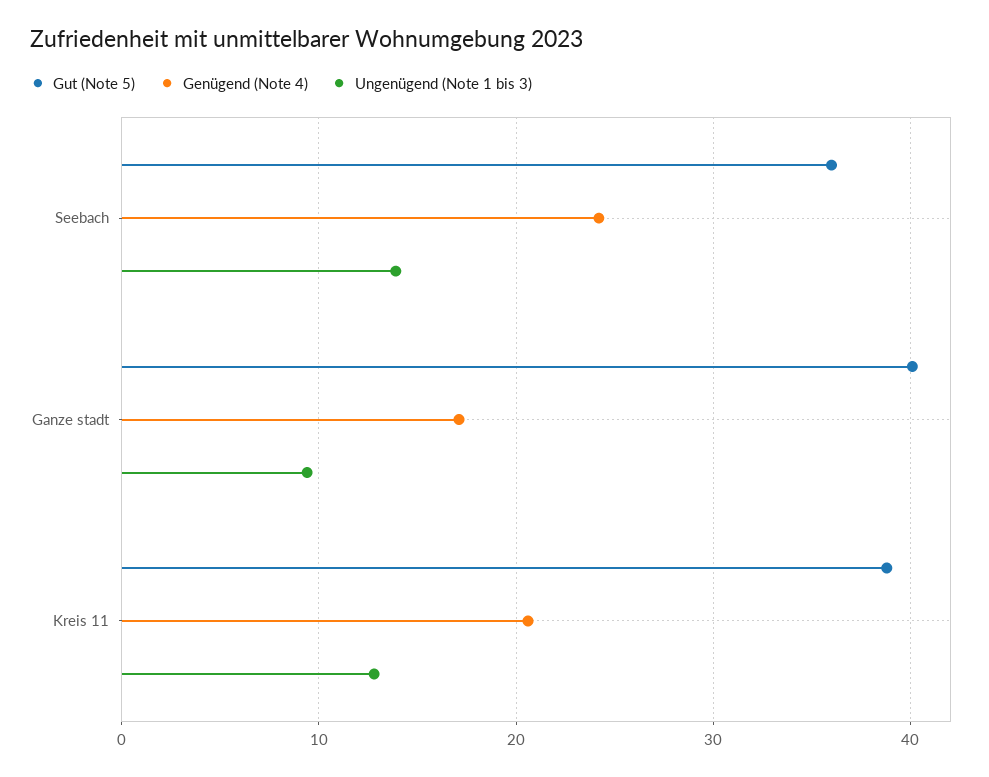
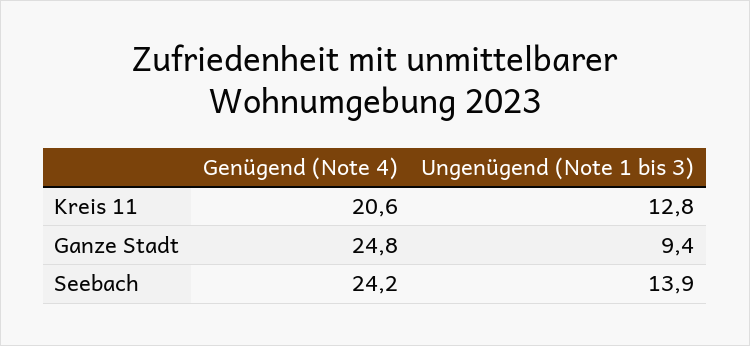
Gut (Note 5), Seebach: 36 -> none
Gut (Note 5), Ganze stadt: 40 -> none
Genügend (Note 4), Ganze stadt: 17 -> 24.8
Gut (Note 5), Kreis 11: 39 -> none

